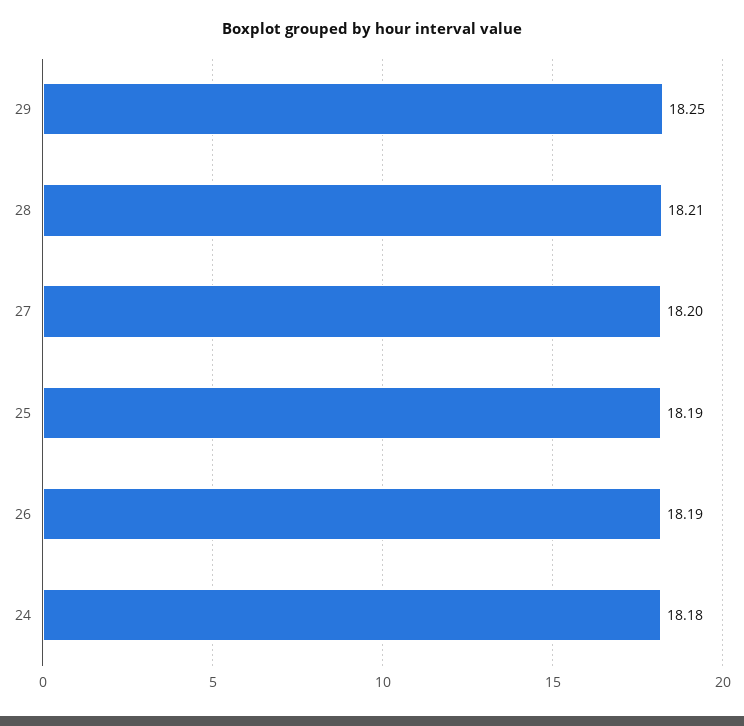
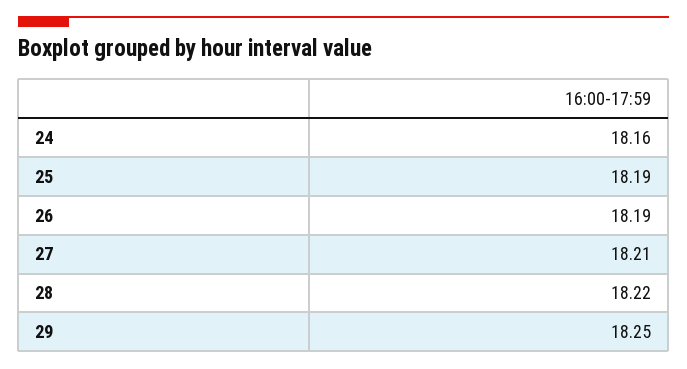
28: 18.21 -> 18.22
27: 18.2 -> 18.21
24: 18.18 -> 18.16

